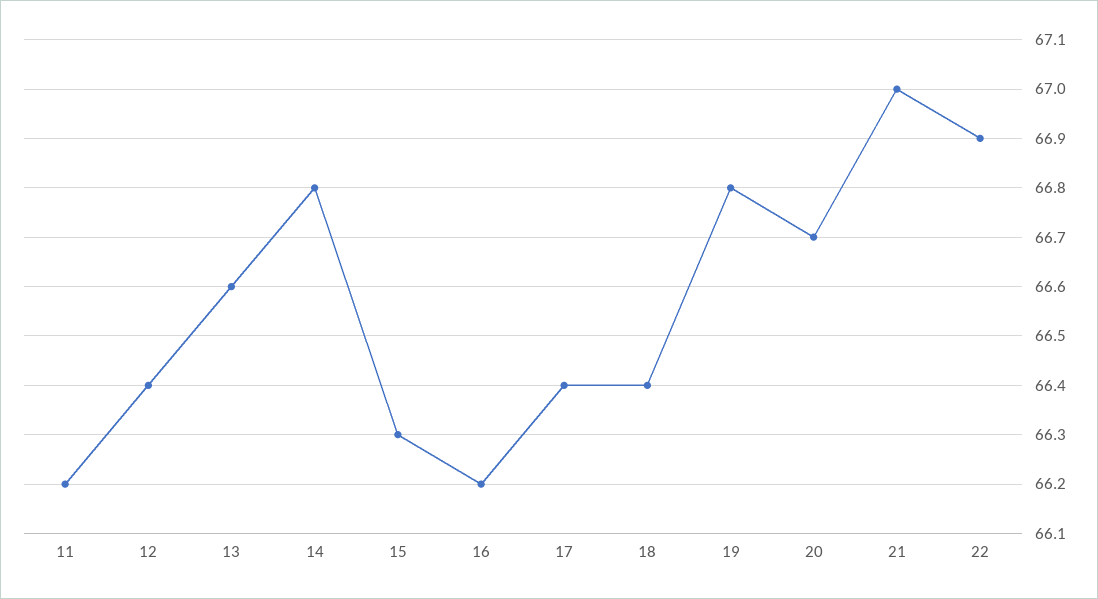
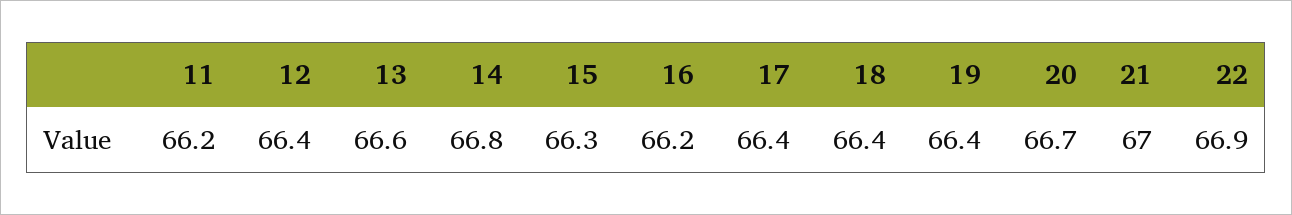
19: 66.8 -> 66.4

